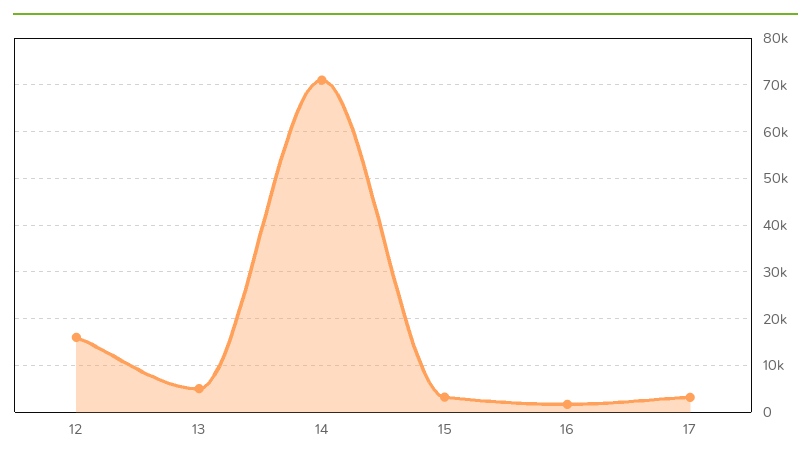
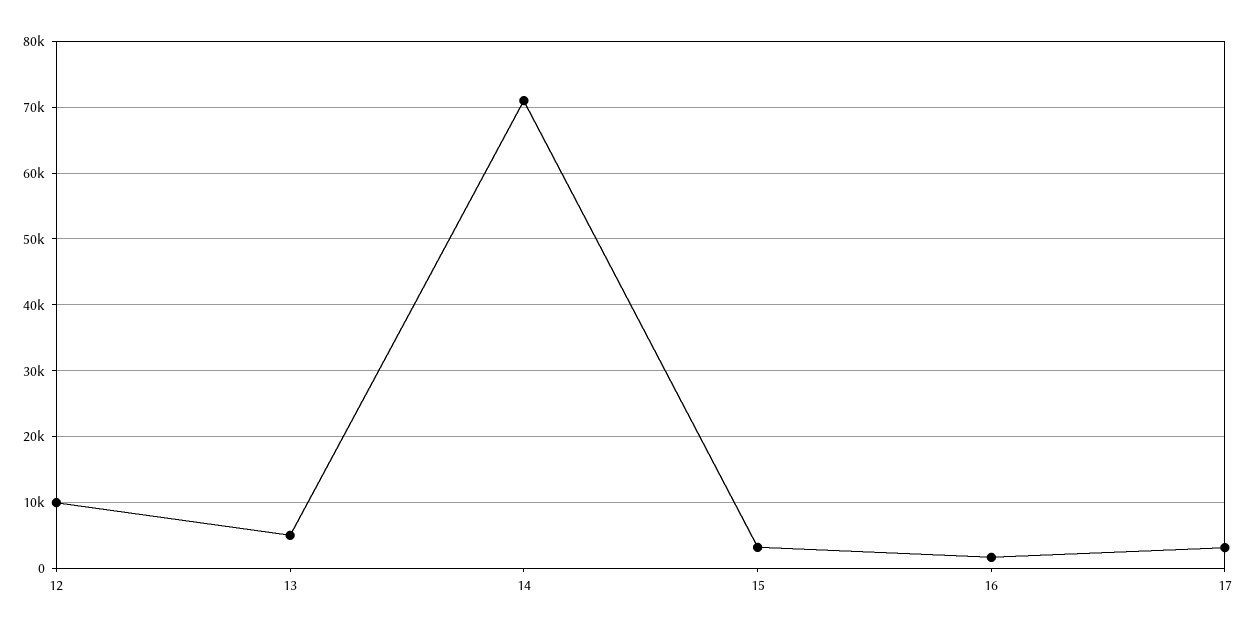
12: 16000 -> 10000

